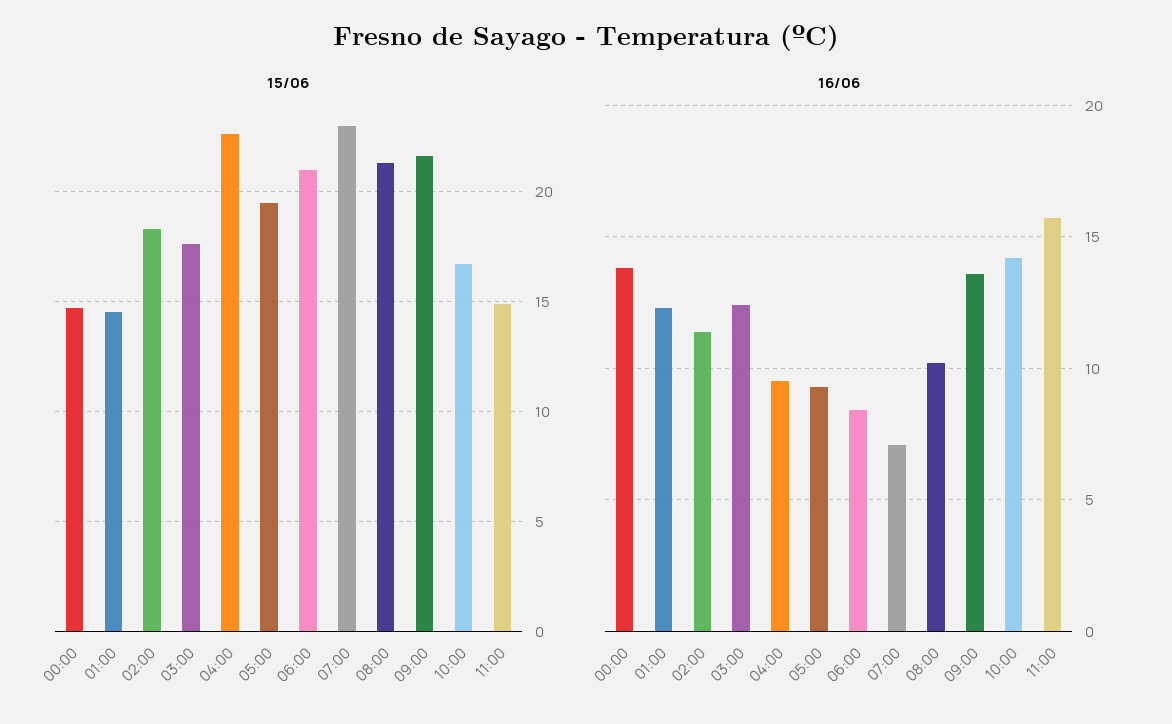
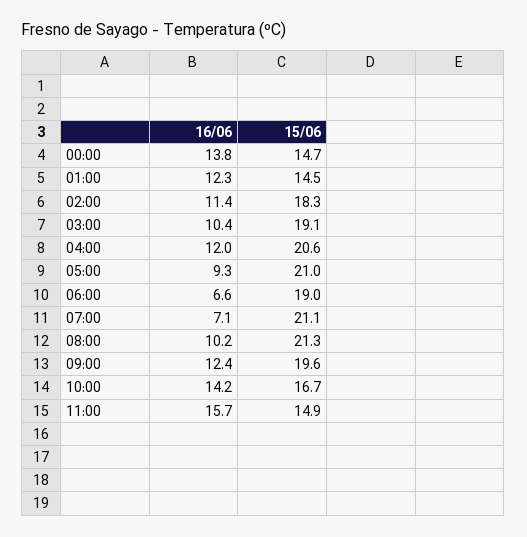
15/06, 03:00: 17.5 -> 19.1
15/06, 04:00: 22.5 -> 20.6
15/06, 05:00: 19.5 -> 21
15/06, 06:00: 21 -> 19
15/06, 07:00: 23 -> 21.1
15/06, 09:00: 21.5 -> 19.6
16/06, 03:00: 12.5 -> 10.4
16/06, 04:00: 9.5 -> 12
16/06, 06:00: 8.5 -> 6.6
16/06, 09:00: 13.5 -> 12.4

